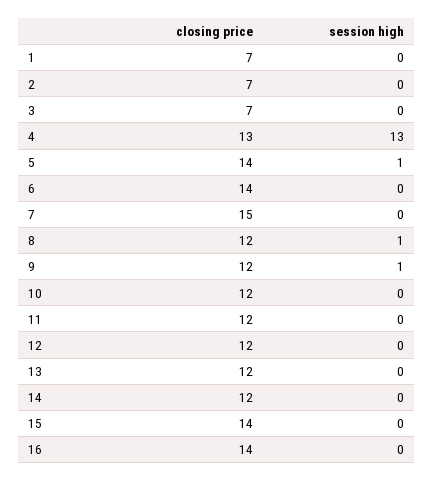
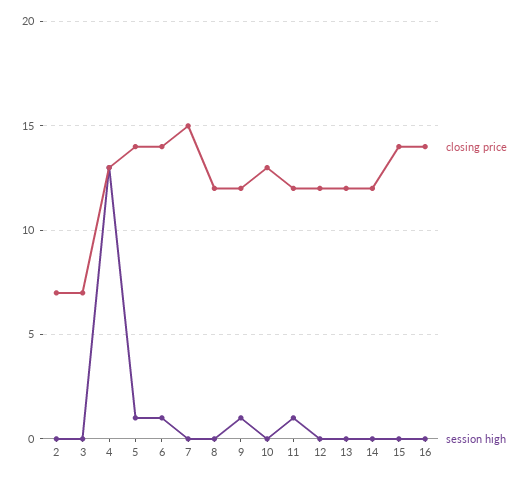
closing price, 1: 7 -> none
session high, 1: 0 -> none
session high, 6: 0 -> 1
session high, 8: 1 -> 0
closing price, 10: 12 -> 13
session high, 11: 0 -> 1

